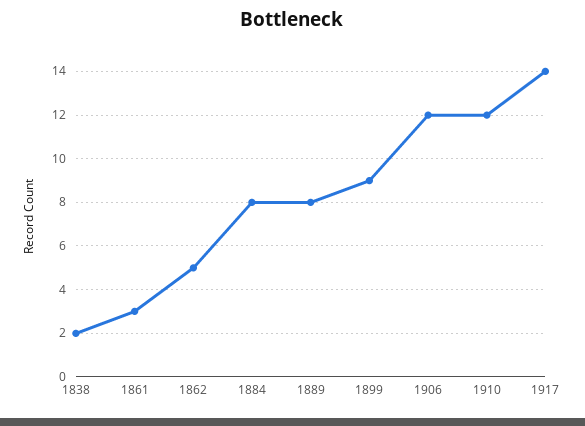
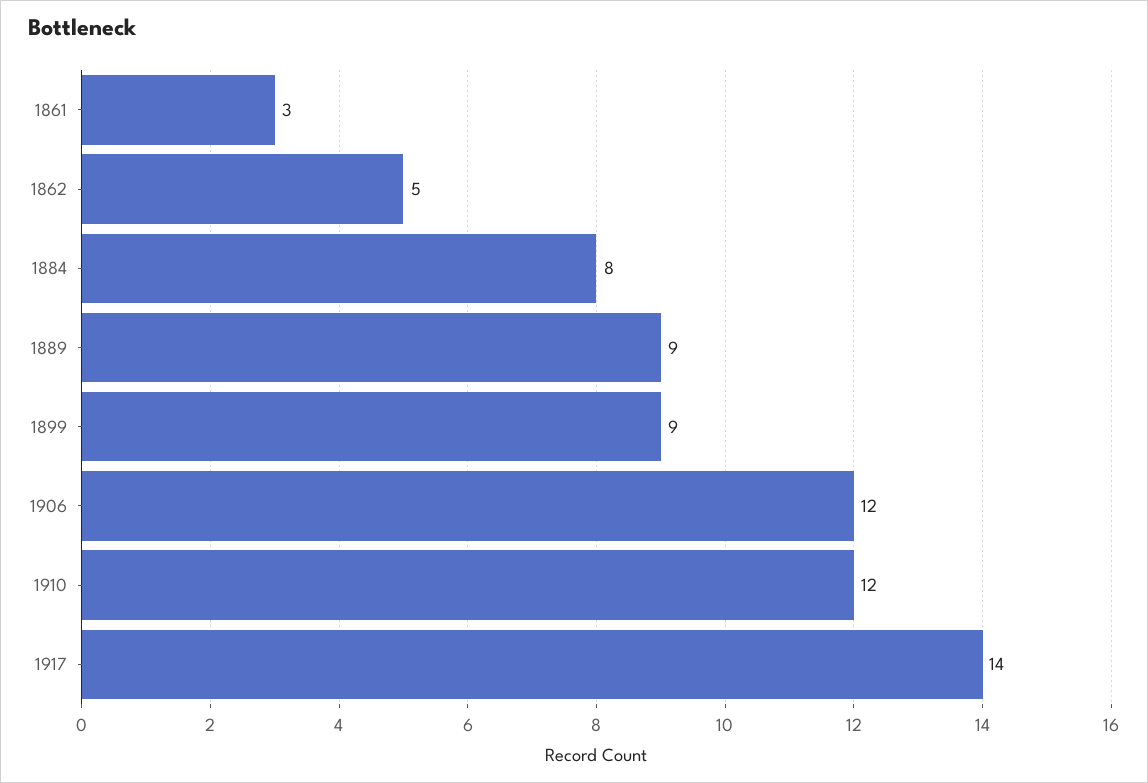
1838: 2 -> none
1889: 8 -> 9

